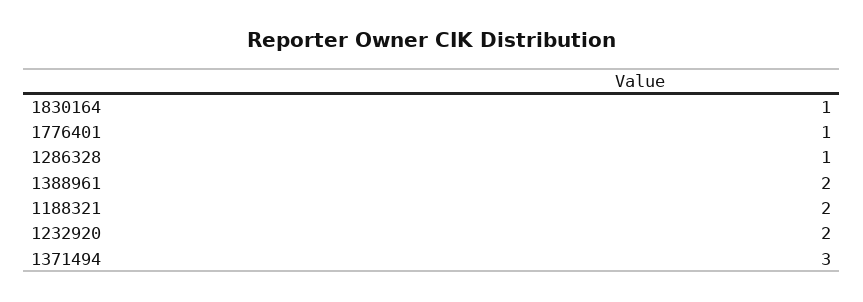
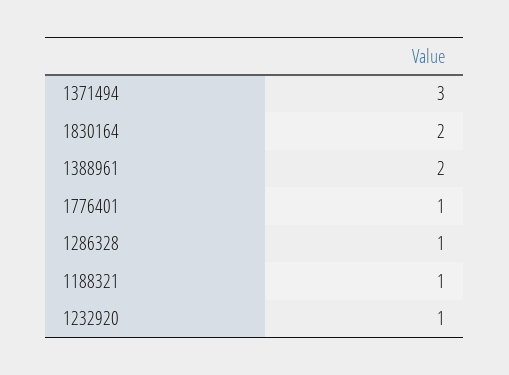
1830164: 1 -> 2
1188321: 2 -> 1
1232920: 2 -> 1

